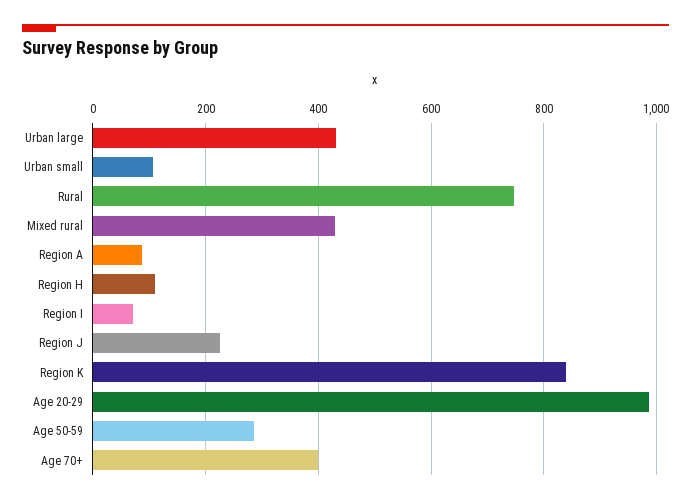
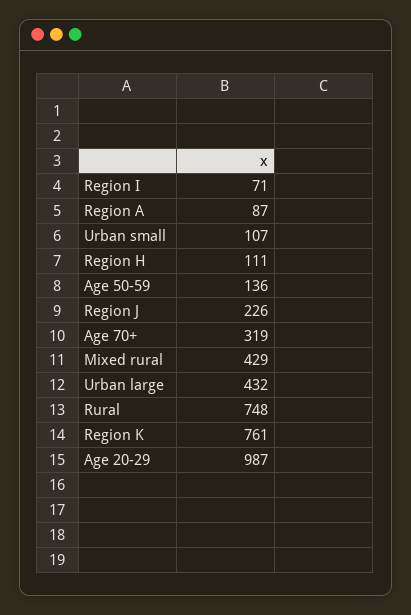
Region K: 840 -> 761
Age 50-59: 280 -> 136
Age 70+: 400 -> 319

